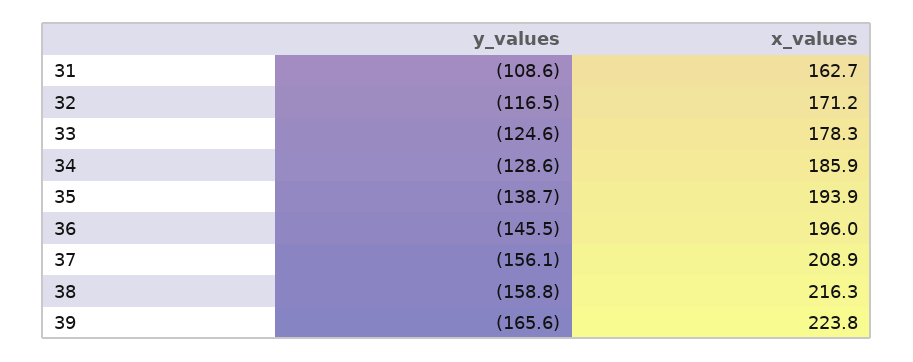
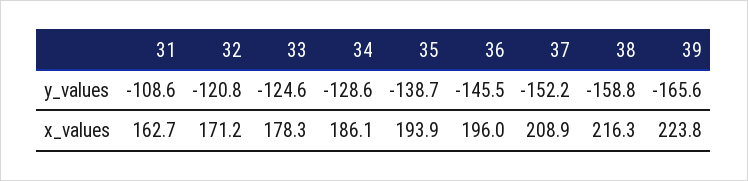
y_values, 32: -116.5 -> -120.8
x_values, 34: 185.9 -> 186.1
y_values, 37: -156.1 -> -152.2

